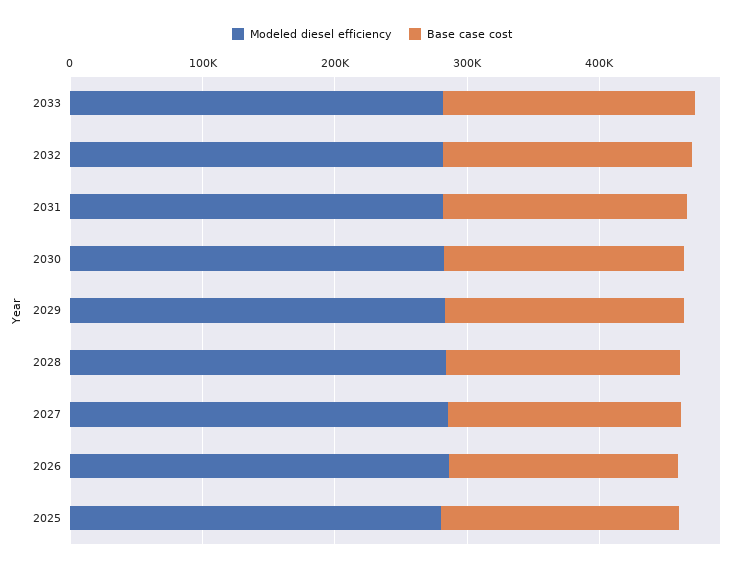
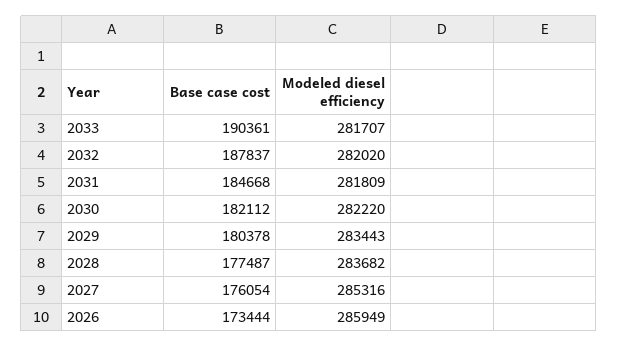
Modeled diesel efficiency, 2025: 280000 -> none
Base case cost, 2025: 180000 -> none

